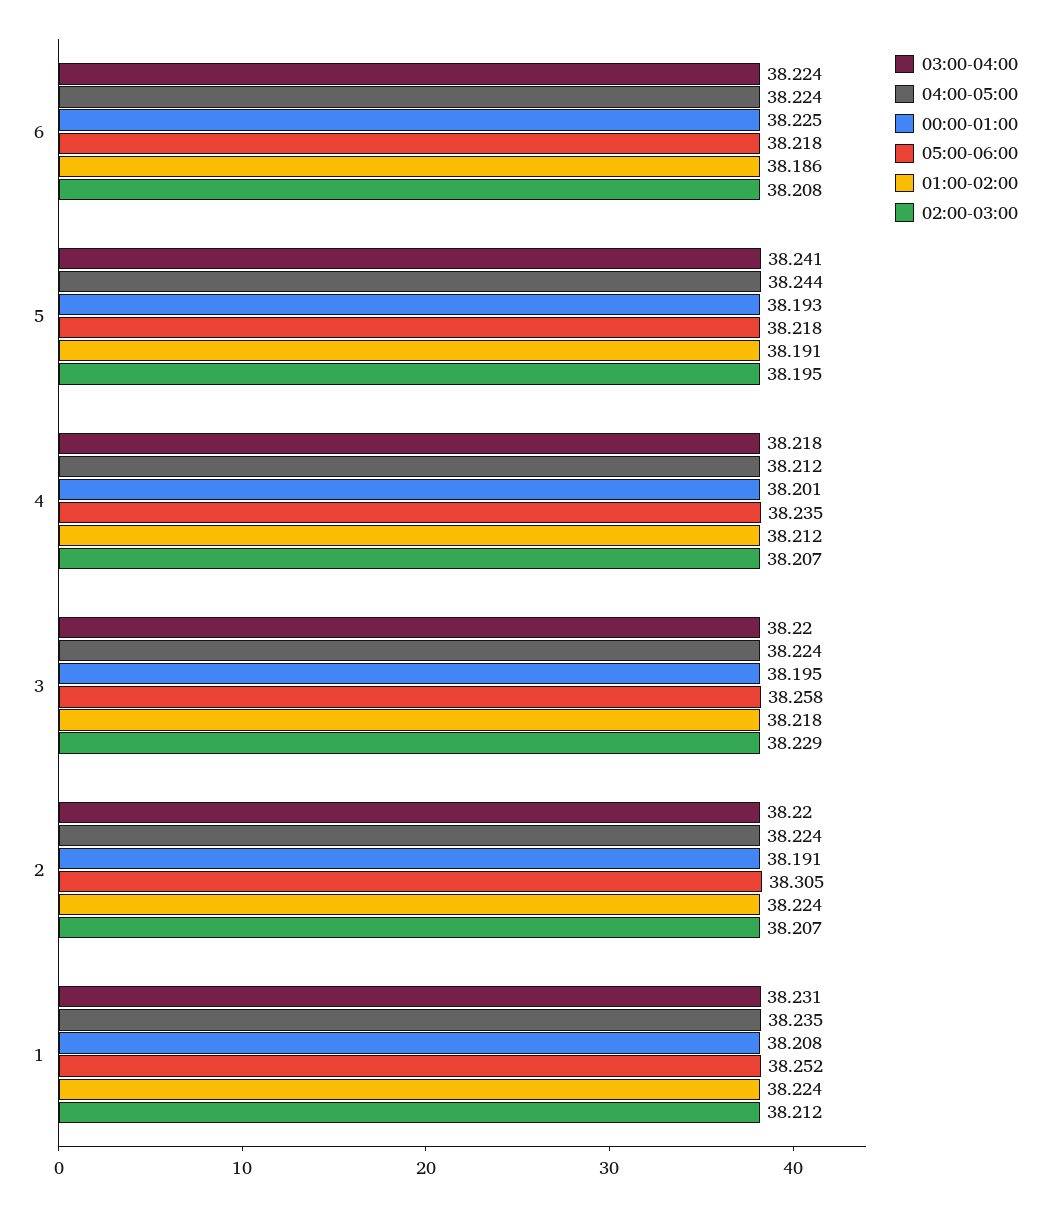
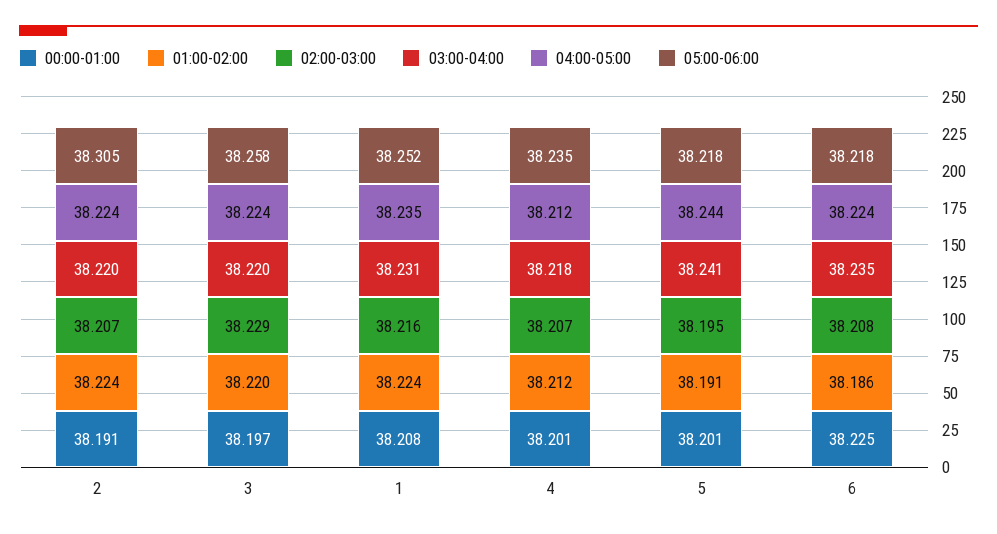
03:00-04:00, 6: 38.224 -> 38.235
00:00-01:00, 5: 38.193 -> 38.201
00:00-01:00, 3: 38.195 -> 38.197
01:00-02:00, 3: 38.218 -> 38.22
02:00-03:00, 1: 38.212 -> 38.216

